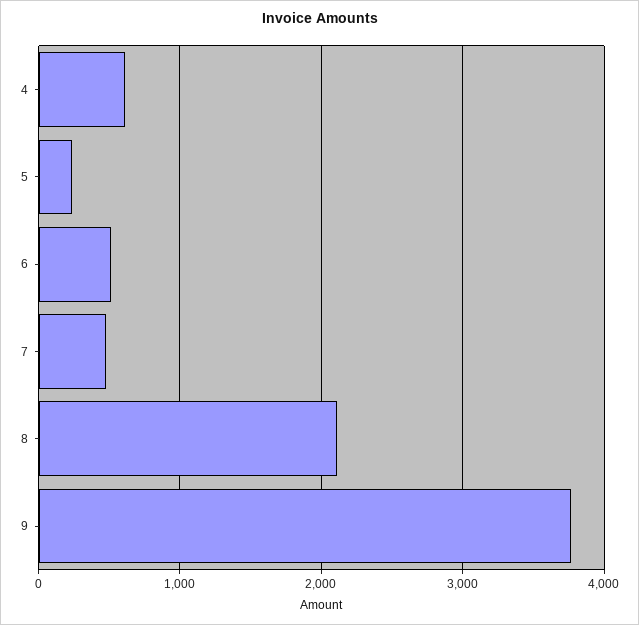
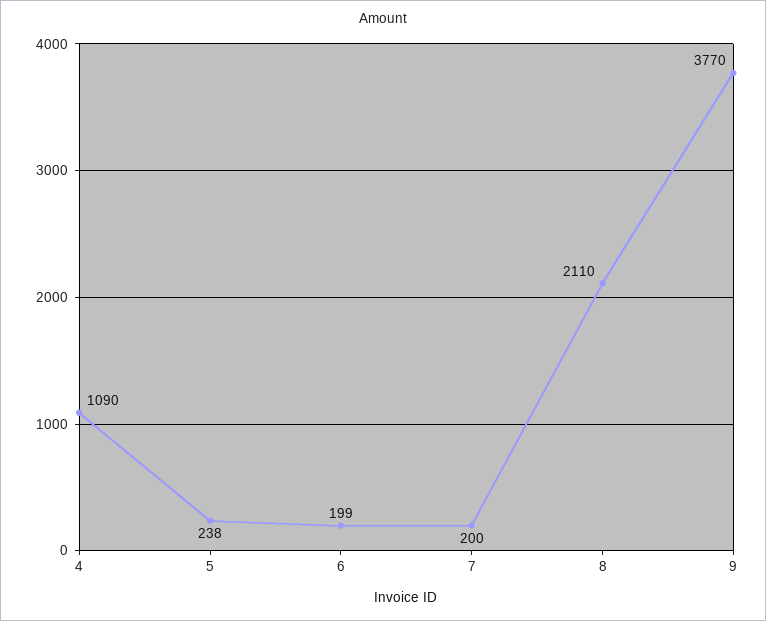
4: 600 -> 1090
6: 500 -> 199
7: 500 -> 200

